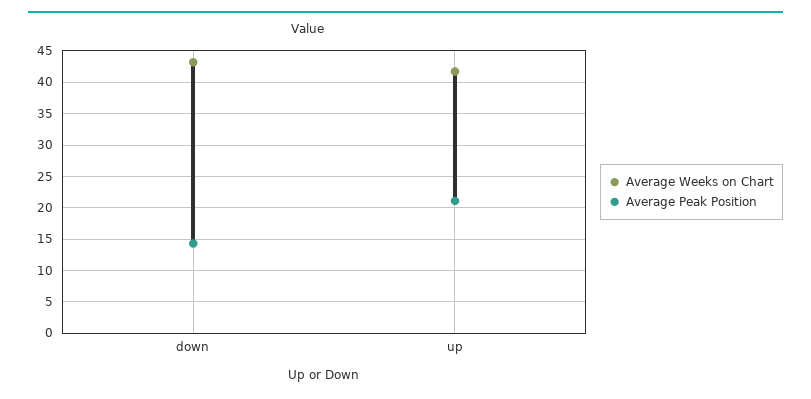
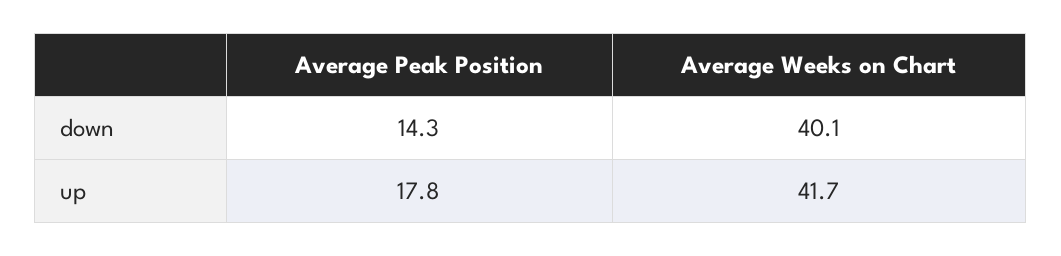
Average Weeks on Chart, down: 43 -> 40.1
Average Peak Position, up: 21 -> 17.8

